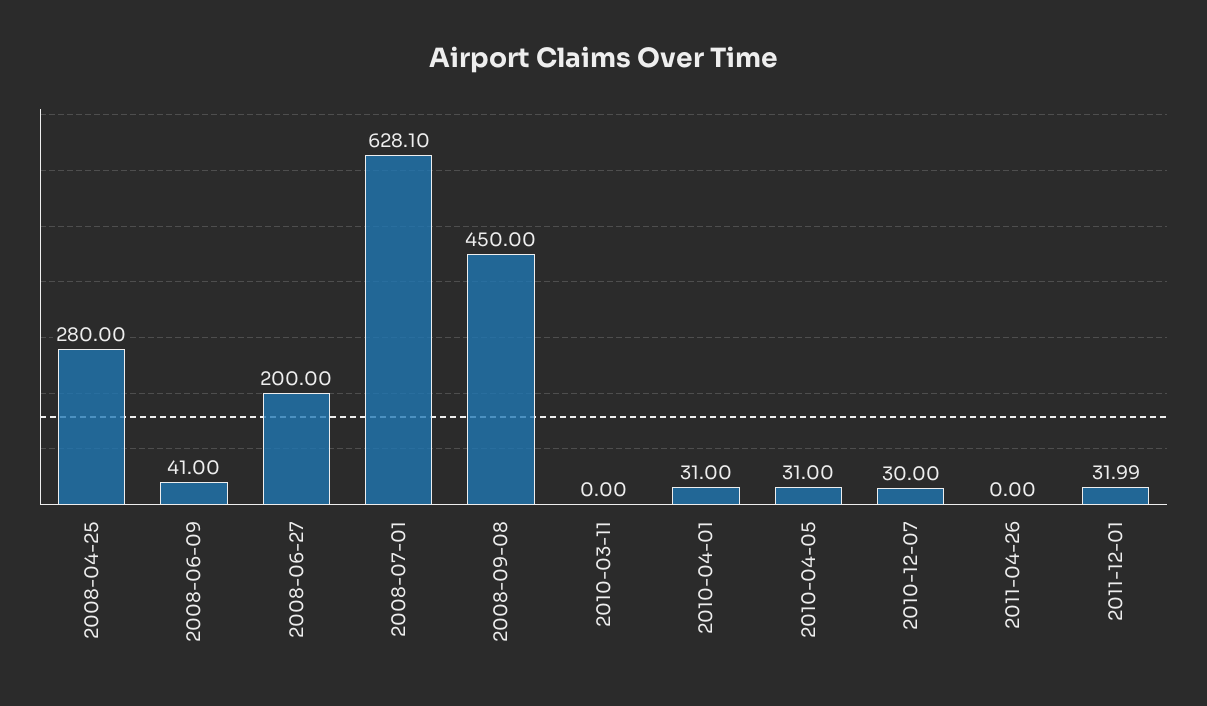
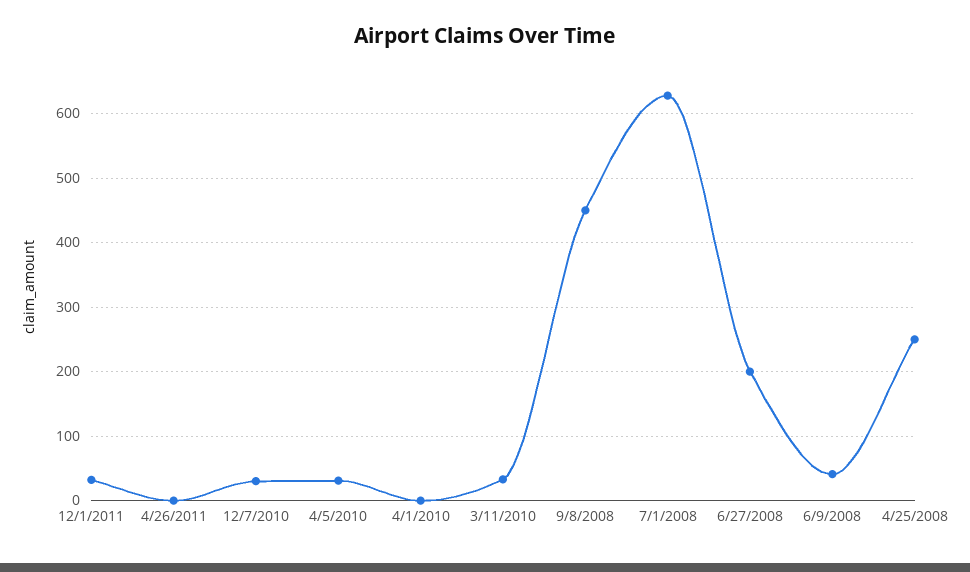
2008-04-25: 280 -> 250
2010-03-11: 0 -> 30
2010-04-01: 31 -> 0

